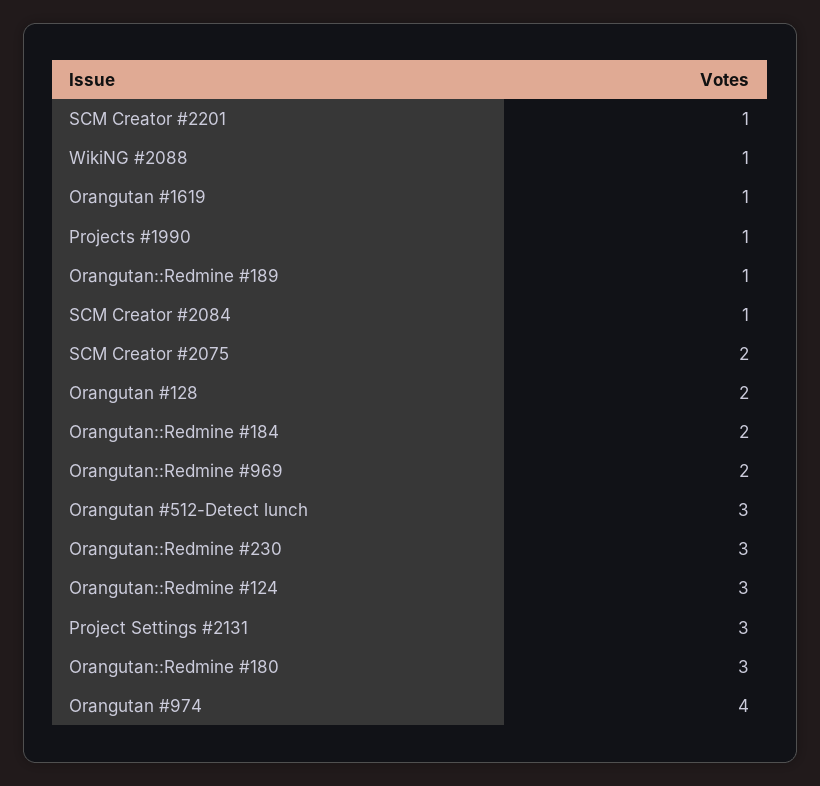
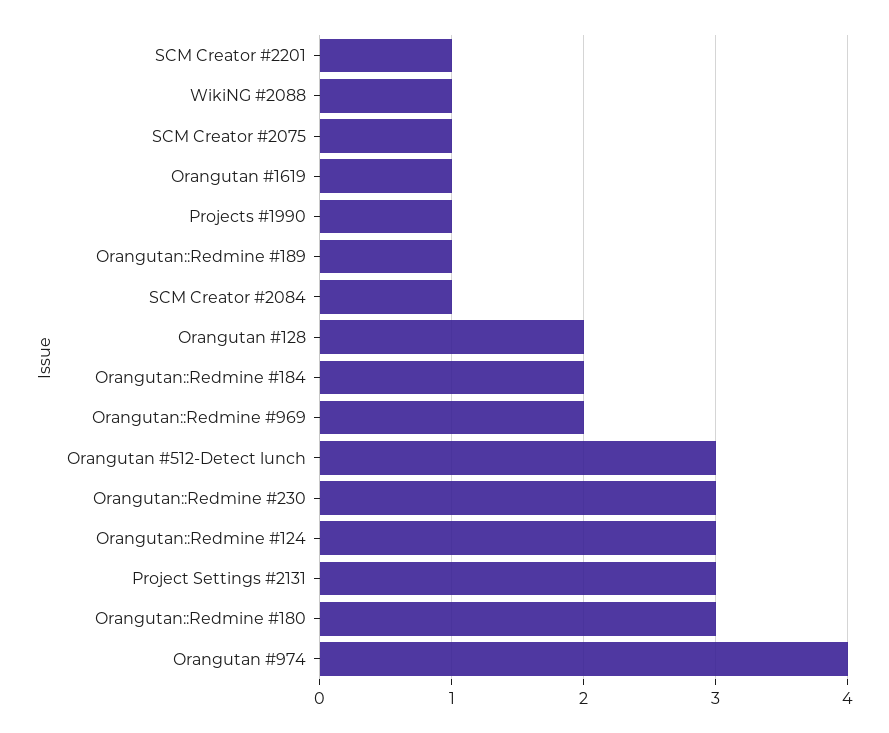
SCM Creator #2075: 2 -> 1

